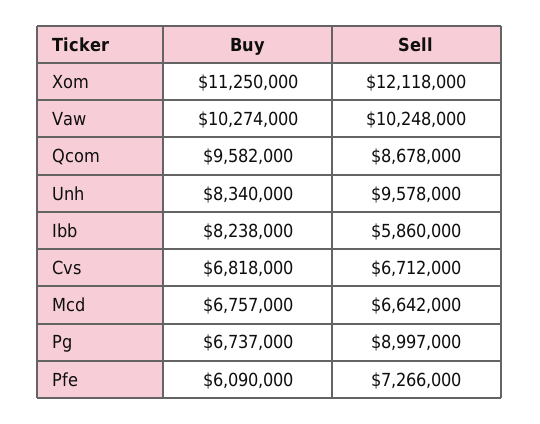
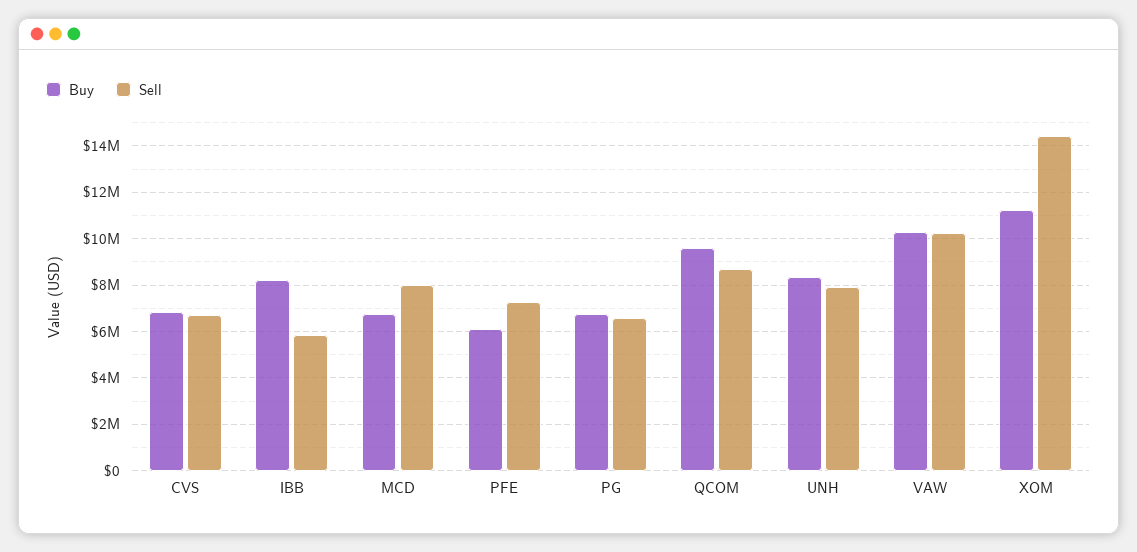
Sell, Xom: 12118000 -> 14500000
Sell, Unh: 9578000 -> 8000000
Sell, Mcd: 6642000 -> 8000000
Sell, Pg: 8997000 -> 6500000

